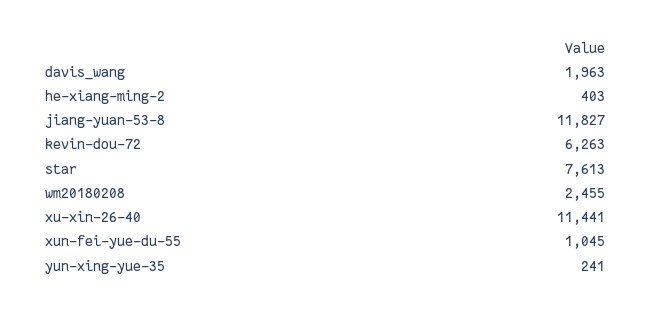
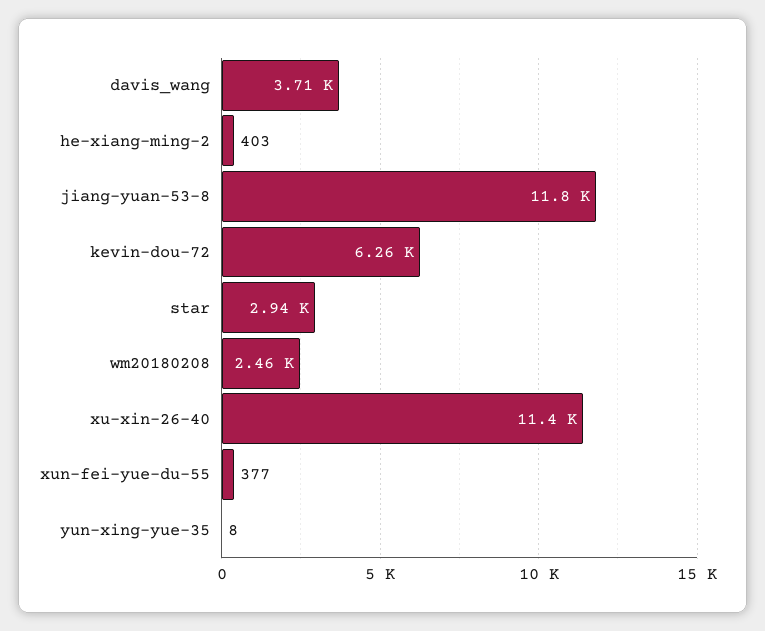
davis_wang: 1963 -> 3710
star: 7613 -> 2940
xun-fei-yue-du-55: 1045 -> 377
yun-xing-yue-35: 241 -> 8

